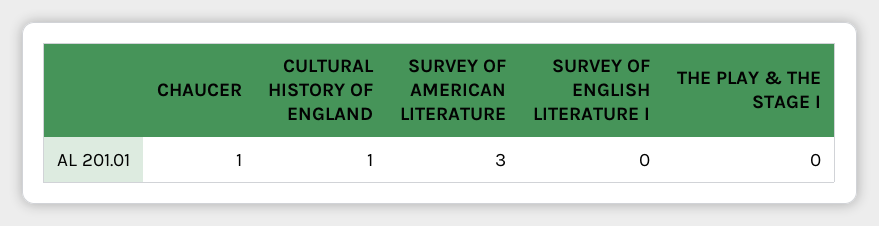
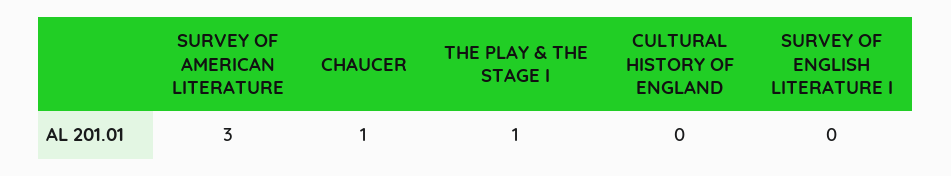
CULTURAL HISTORY OF ENGLAND: 1 -> 0
THE PLAY & THE STAGE I: 0 -> 1

